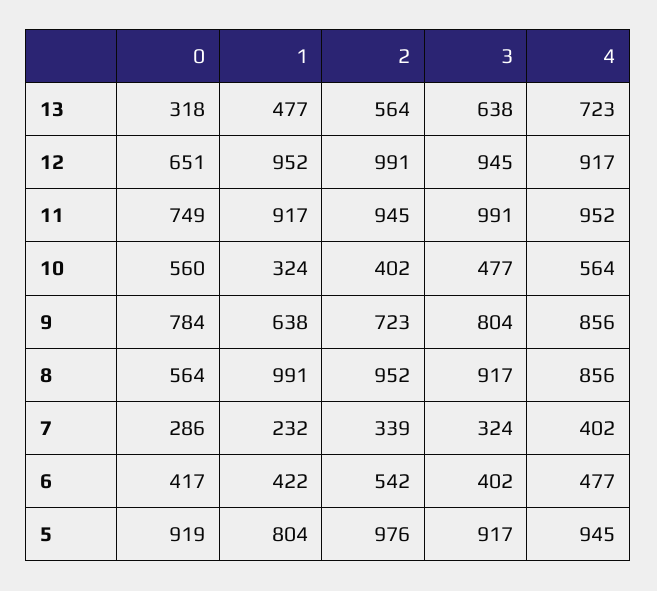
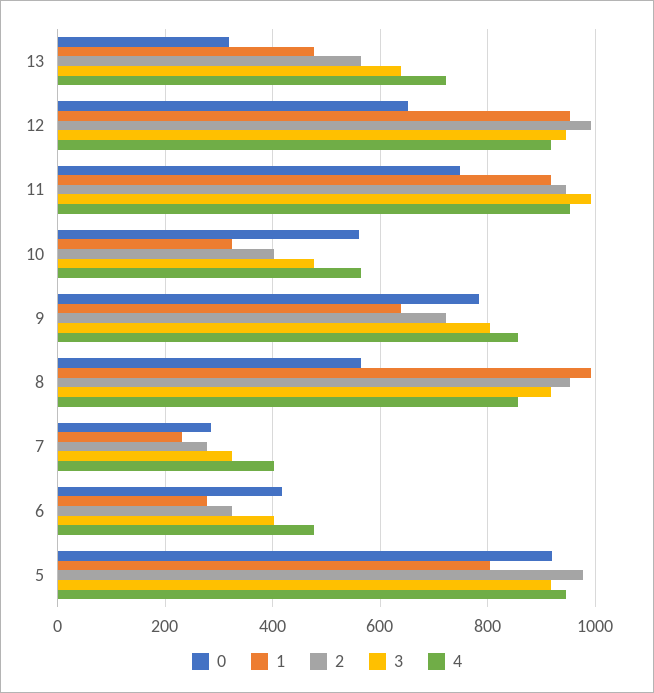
2, 7: 339 -> 280
1, 6: 422 -> 280
2, 6: 542 -> 320

